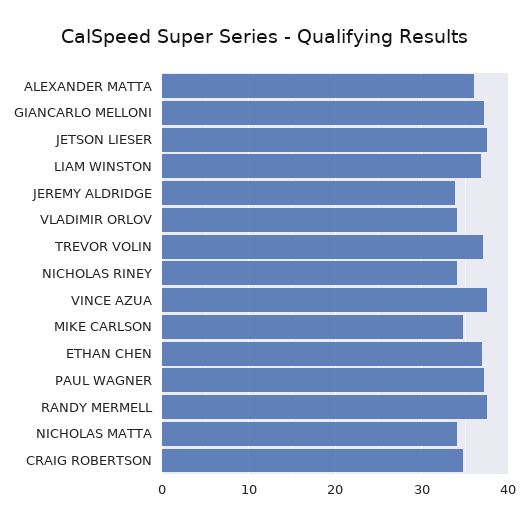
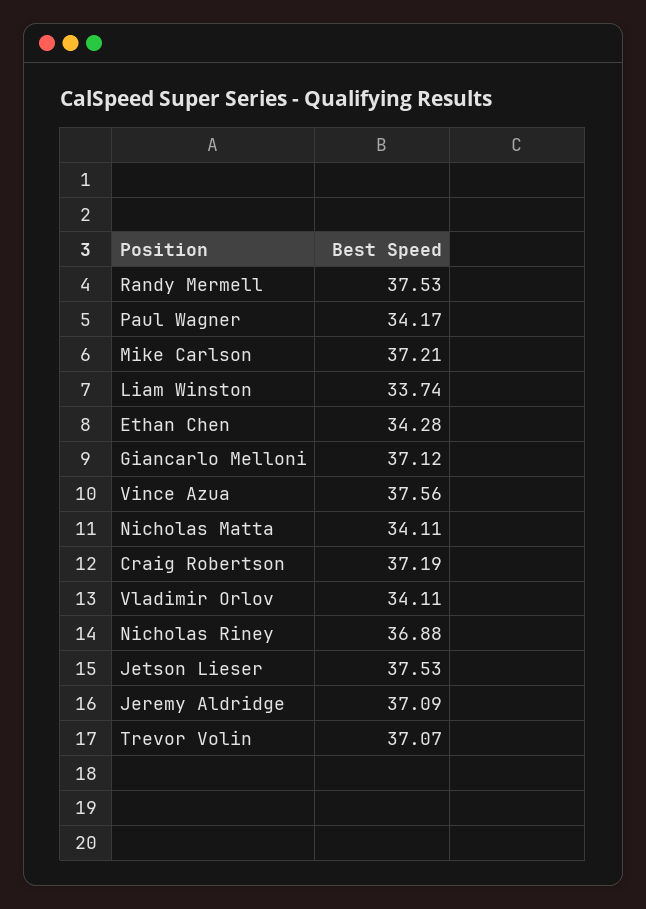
ALEXANDER MATTA: 36 -> none
LIAM WINSTON: 37 -> 33.74
JEREMY ALDRIDGE: 34 -> 37.09
NICHOLAS RINEY: 34 -> 36.88
MIKE CARLSON: 35 -> 37.21
ETHAN CHEN: 37 -> 34.28
PAUL WAGNER: 37 -> 34.17
CRAIG ROBERTSON: 35 -> 37.19

